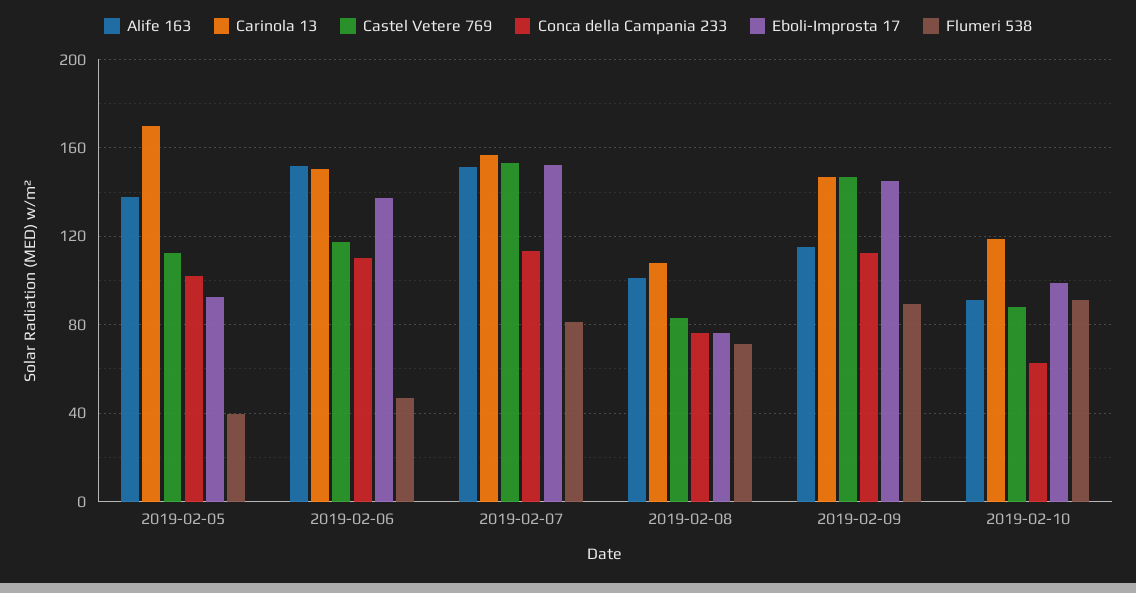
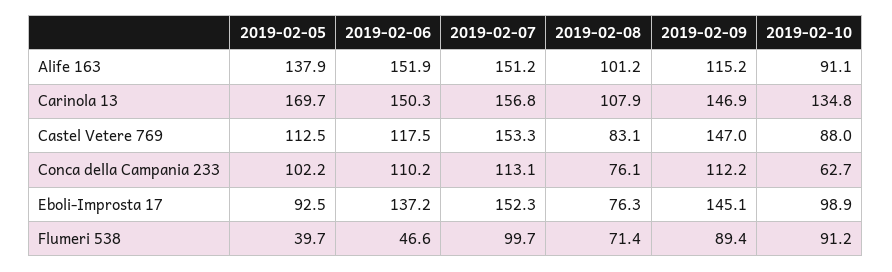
Flumeri 538, 2019-02-07: 80 -> 99.7
Carinola 13, 2019-02-10: 120 -> 134.8

